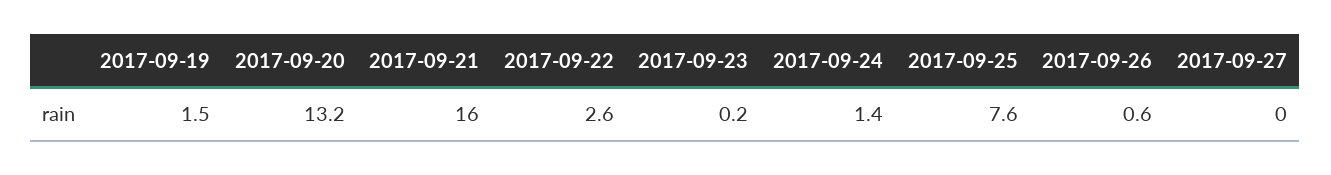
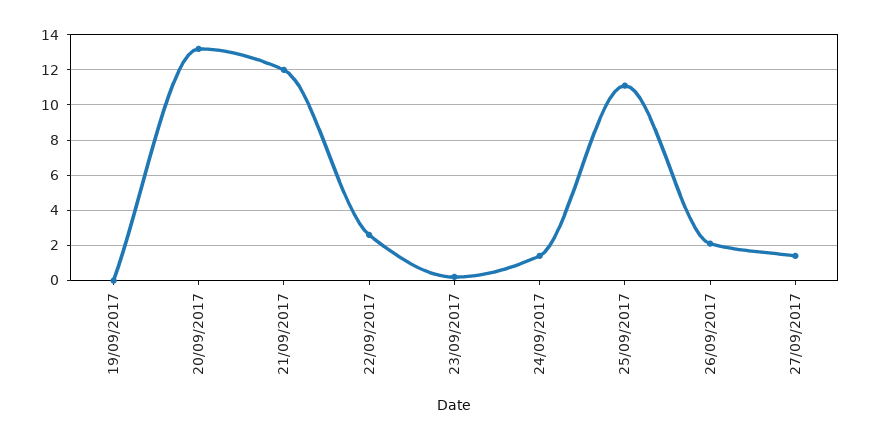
2017-09-19: 1.5 -> 0
2017-09-21: 16 -> 12
2017-09-25: 7.6 -> 11
2017-09-26: 0.6 -> 2
2017-09-27: 0 -> 1.5

